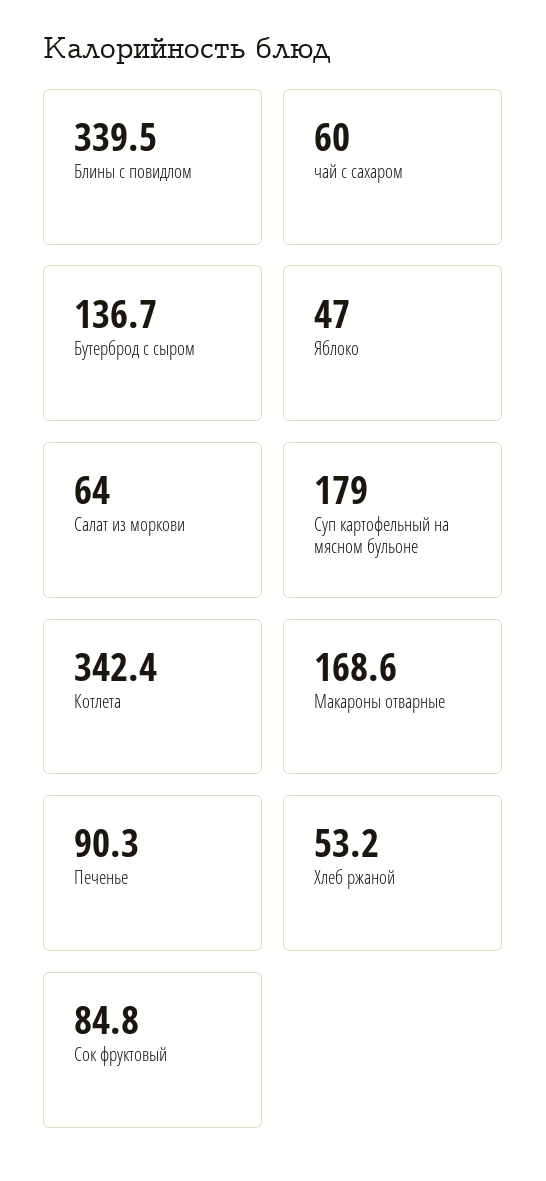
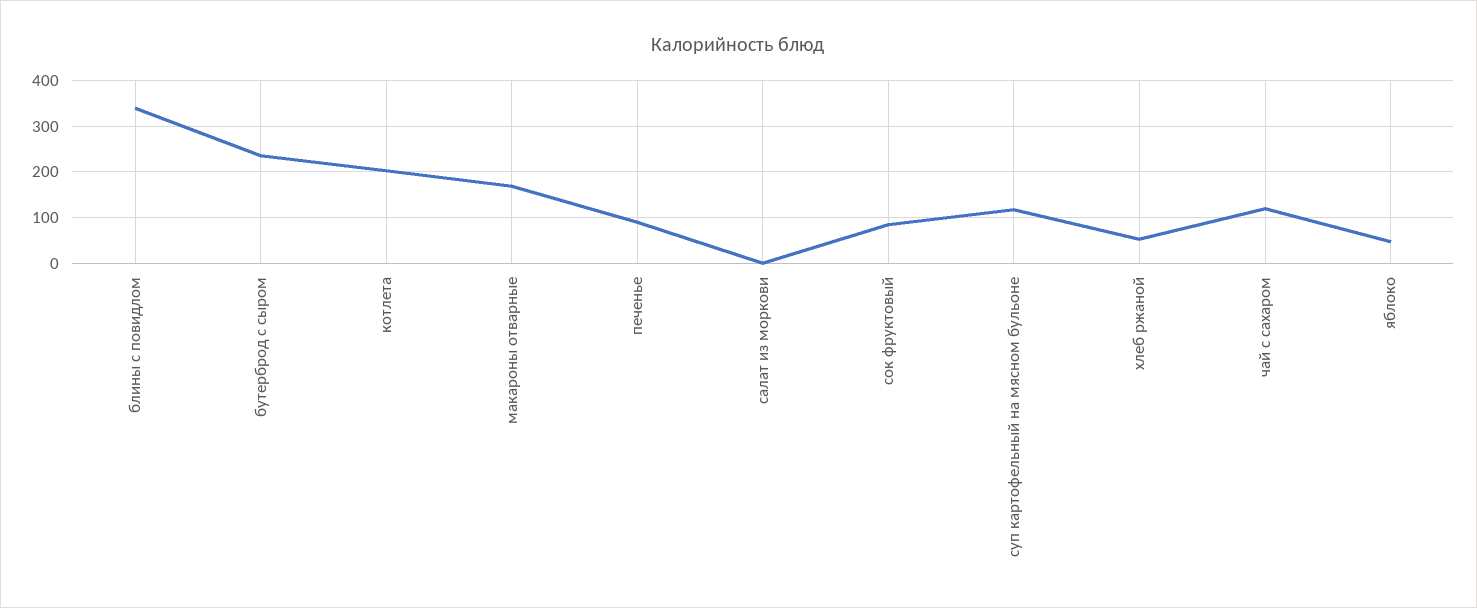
чай с сахаром: 60 -> 120
Бутерброд с сыром: 136.7 -> 240
Салат из моркови: 64 -> 0
Суп картофельный на мясном бульоне: 179 -> 120
Котлета: 342.4 -> 200

